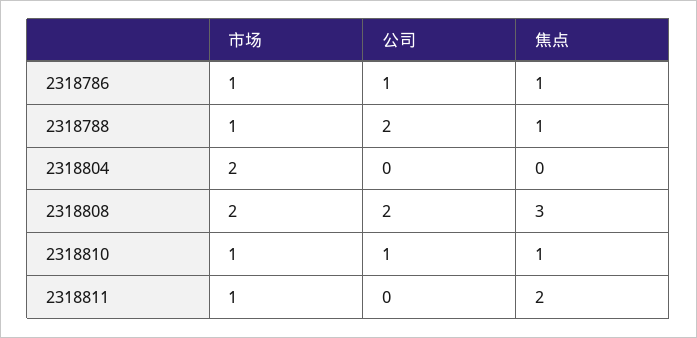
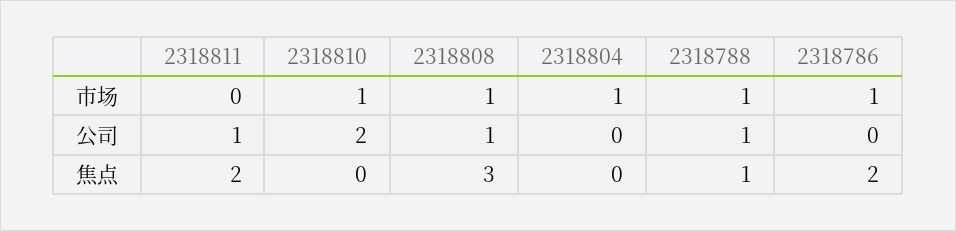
公司, 2318786: 1 -> 0
焦点, 2318786: 1 -> 2
公司, 2318788: 2 -> 1
市场, 2318804: 2 -> 1
市场, 2318808: 2 -> 1
公司, 2318808: 2 -> 1
公司, 2318810: 1 -> 2
焦点, 2318810: 1 -> 0
市场, 2318811: 1 -> 0
公司, 2318811: 0 -> 1

